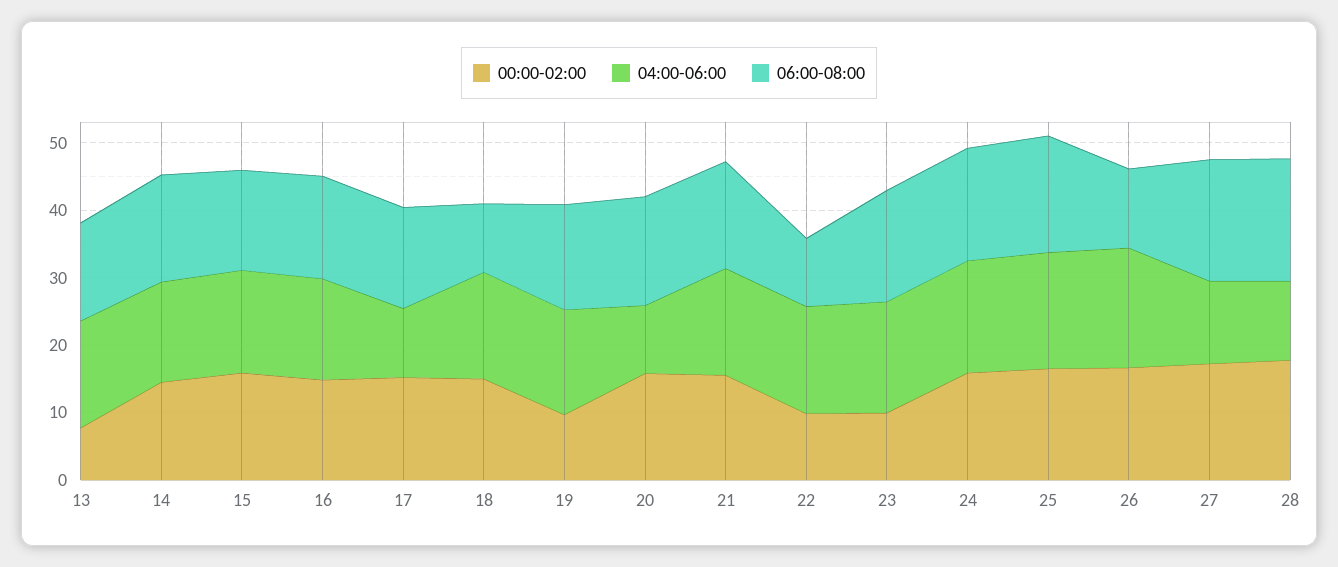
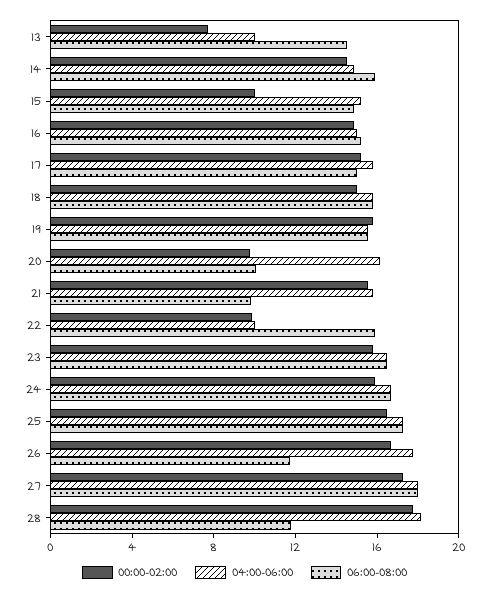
04:00-06:00, 13: 16 -> 10
00:00-02:00, 15: 16 -> 10
04:00-06:00, 17: 10 -> 16
06:00-08:00, 18: 10 -> 16
00:00-02:00, 19: 10 -> 16
00:00-02:00, 20: 16 -> 10
04:00-06:00, 20: 10 -> 16
06:00-08:00, 20: 16 -> 10
06:00-08:00, 21: 16 -> 10
04:00-06:00, 22: 16 -> 10
06:00-08:00, 22: 10 -> 16
00:00-02:00, 23: 10 -> 16
04:00-06:00, 27: 12 -> 18
04:00-06:00, 28: 12 -> 18
06:00-08:00, 28: 18 -> 12

